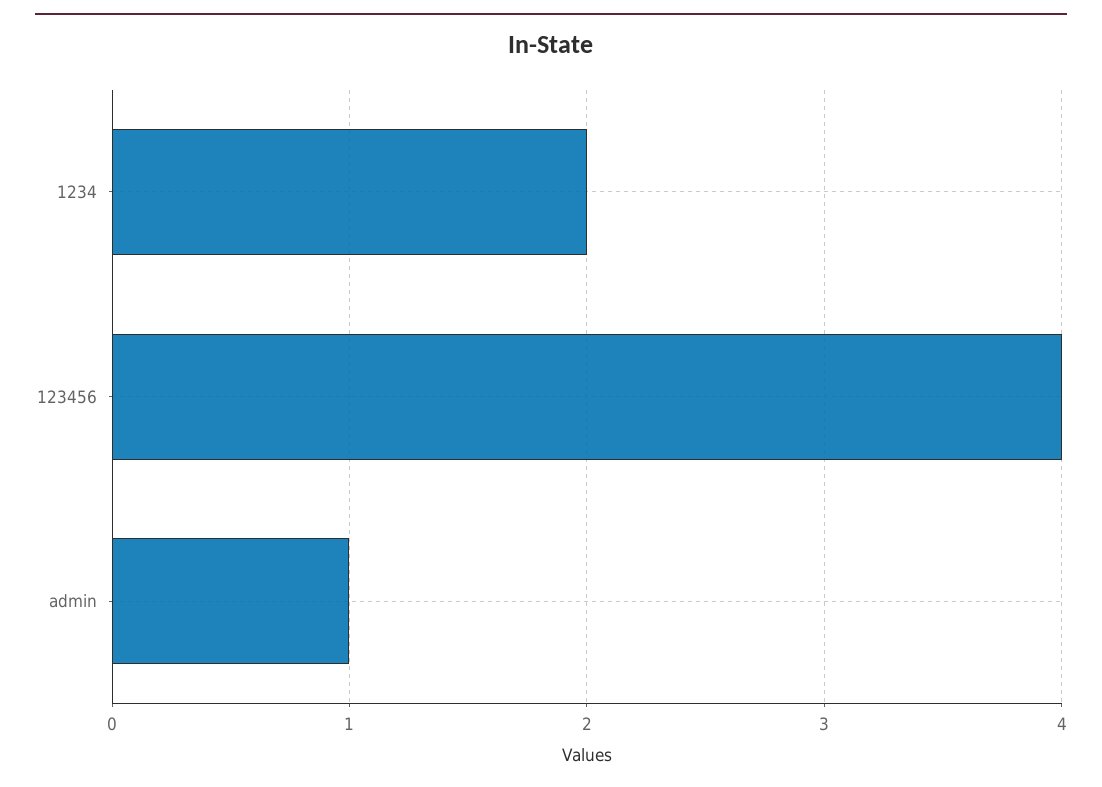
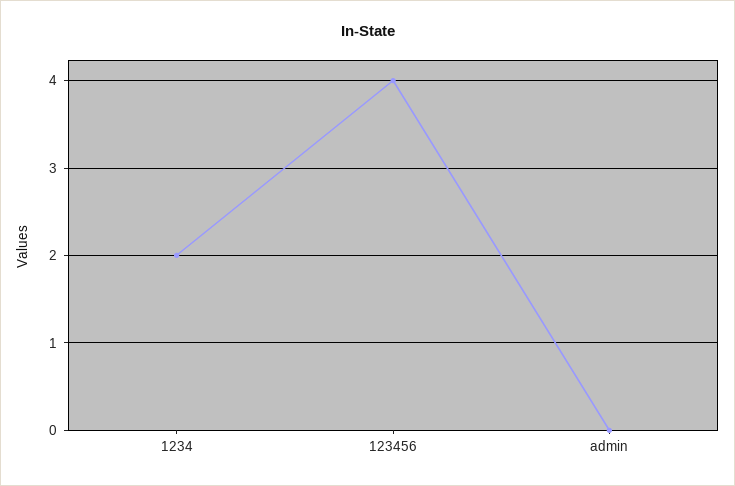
admin: 1 -> 0

